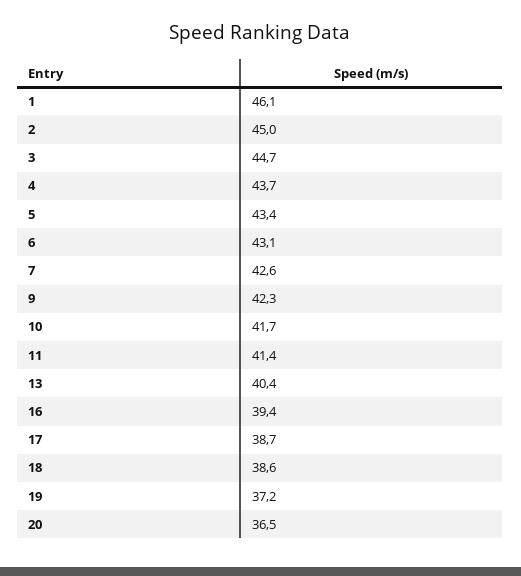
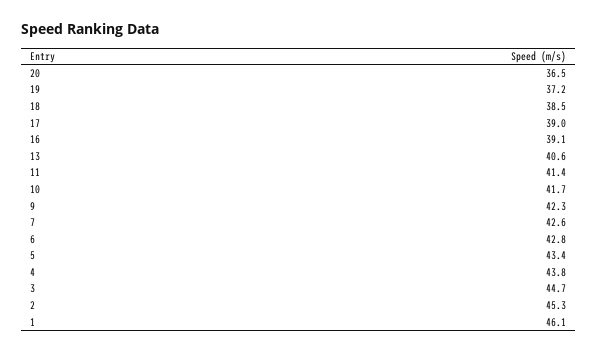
2: 45 -> 45.3
4: 43.7 -> 43.8
6: 43.1 -> 42.8
13: 40.4 -> 40.6
16: 39.4 -> 39.1
17: 38.7 -> 39
18: 38.6 -> 38.5

